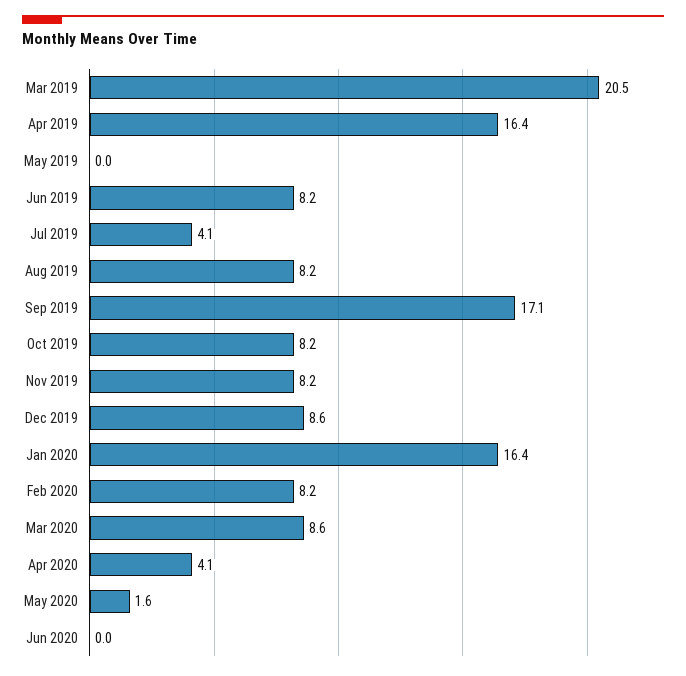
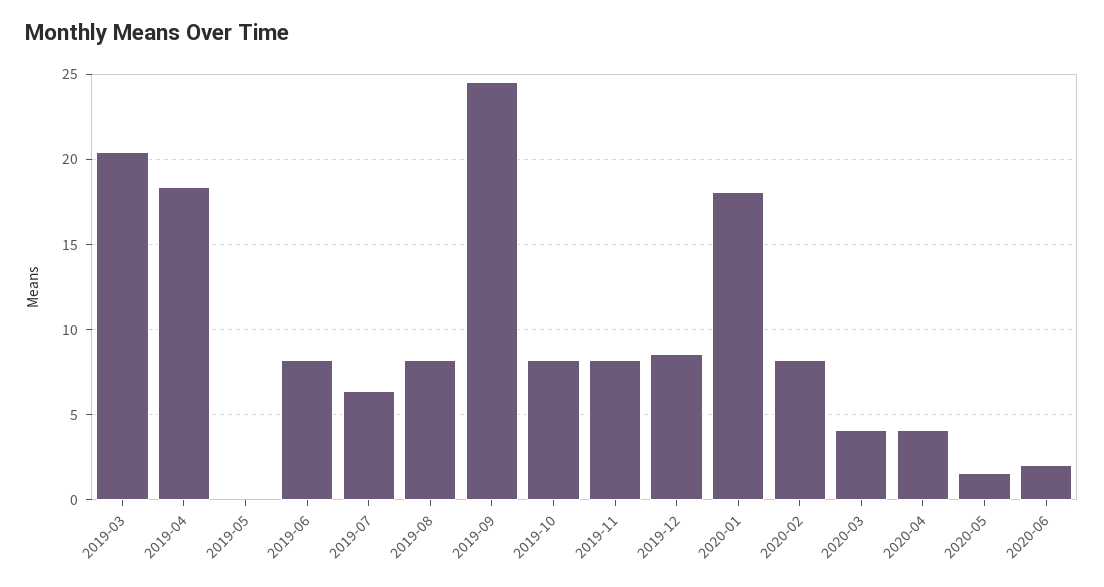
Apr 2019: 16.4 -> 18.5
Jul 2019: 4.1 -> 6.5
Sep 2019: 17.1 -> 24.5
Jan 2020: 16.4 -> 18
Mar 2020: 8.6 -> 4
Jun 2020: 0 -> 2

